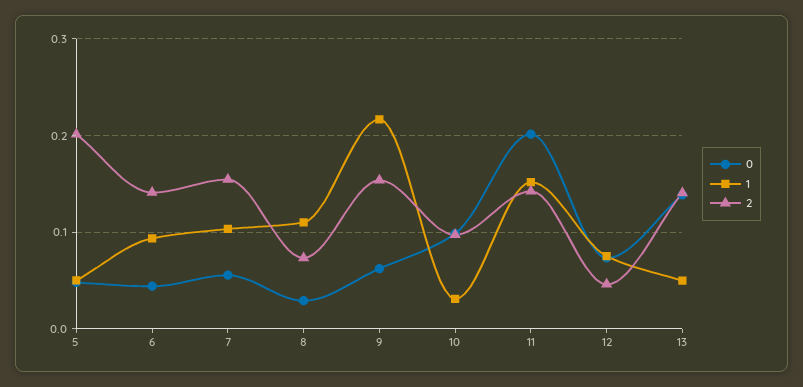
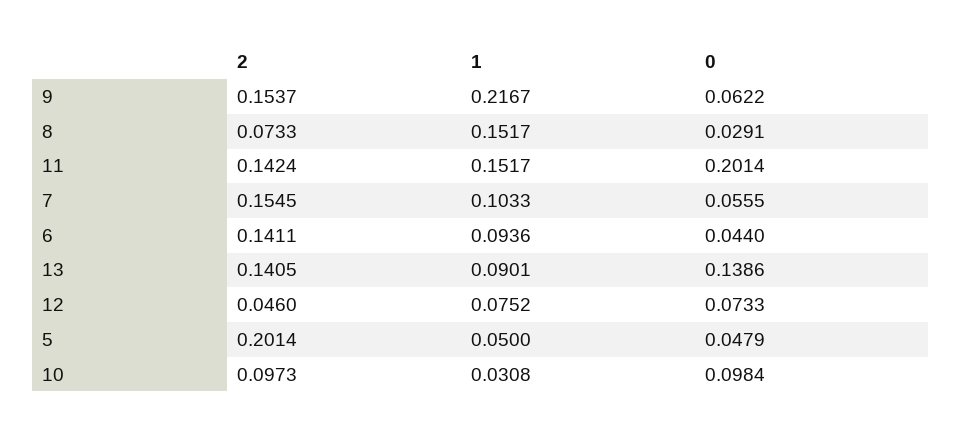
1, 8: 0.11 -> 0.1517
1, 13: 0.05 -> 0.0901

